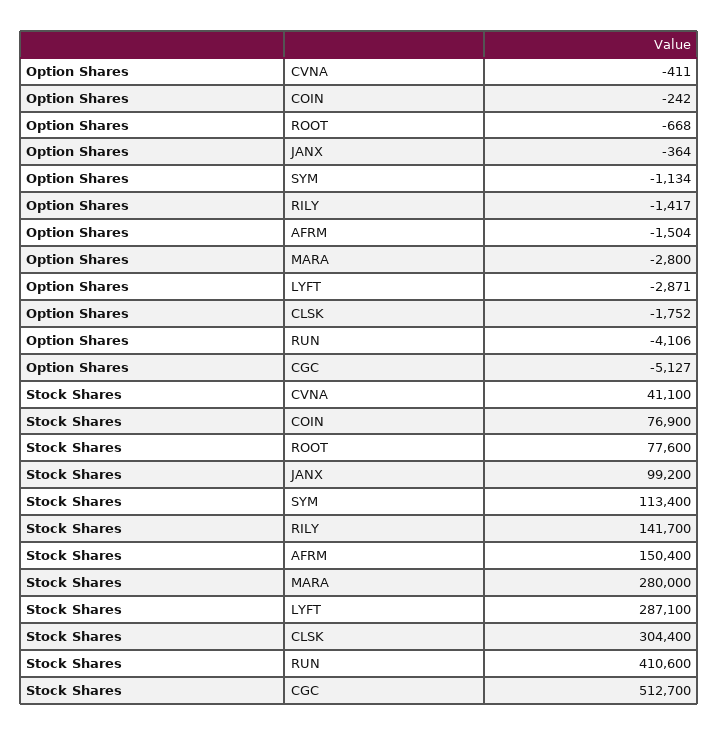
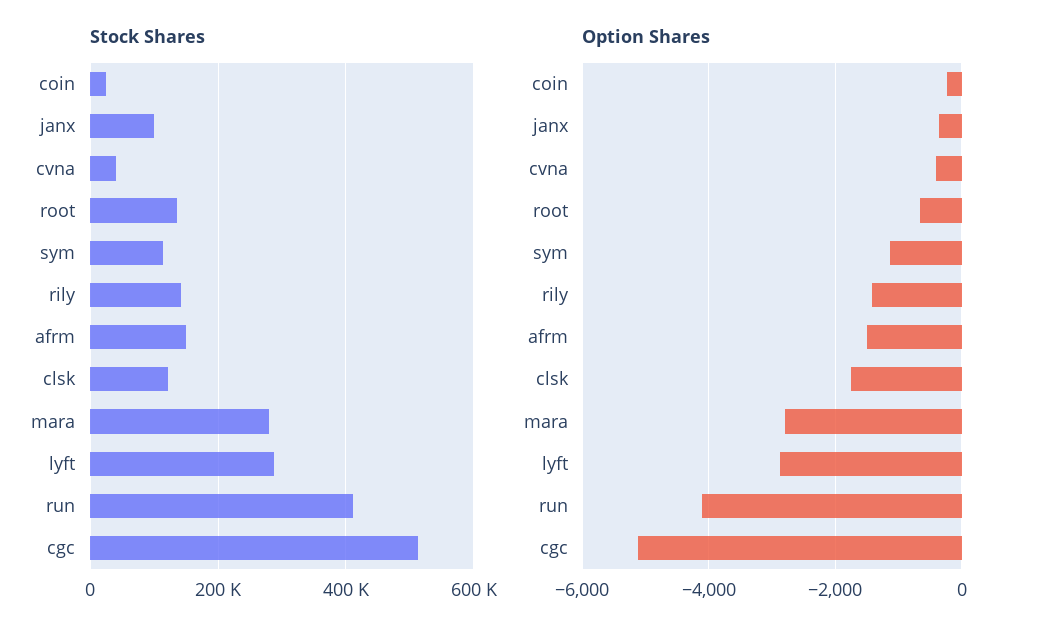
Stock Shares, COIN: 76900 -> 20000
Stock Shares, ROOT: 77600 -> 140000
Stock Shares, CLSK: 304400 -> 120000

